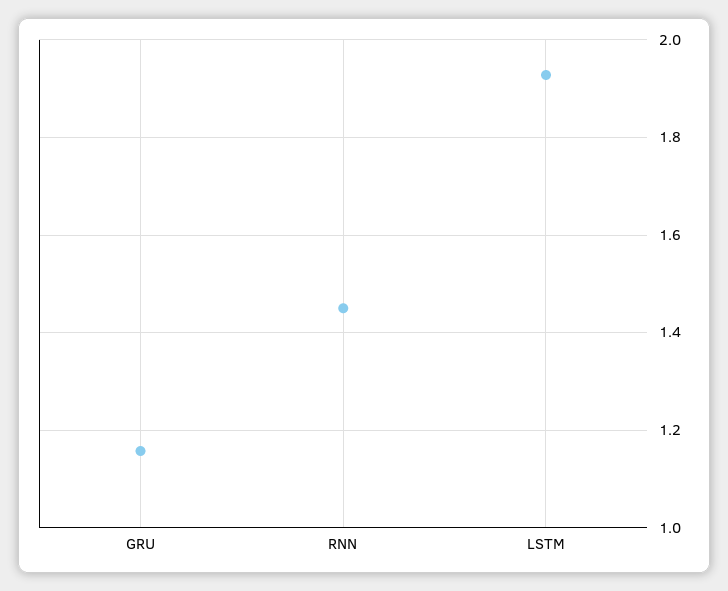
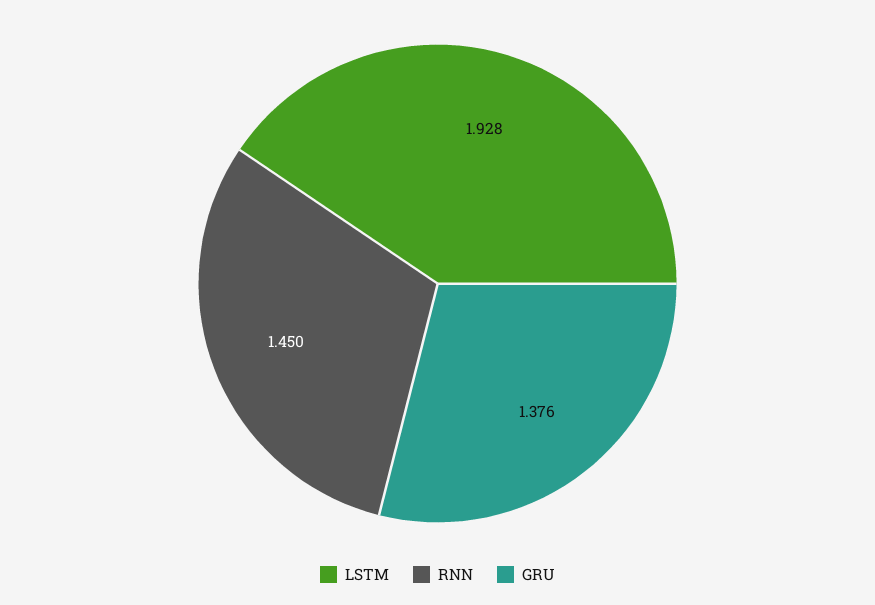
GRU: 1.16 -> 1.376

